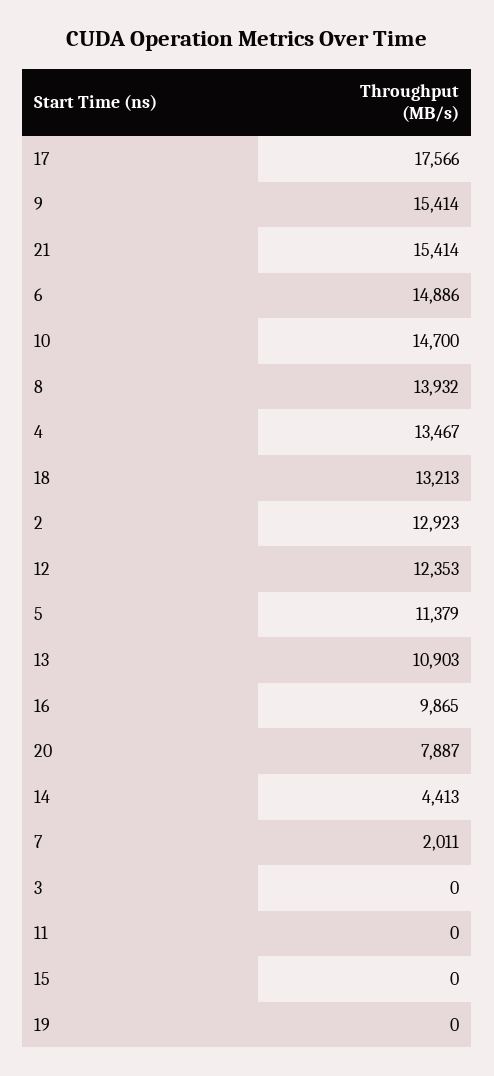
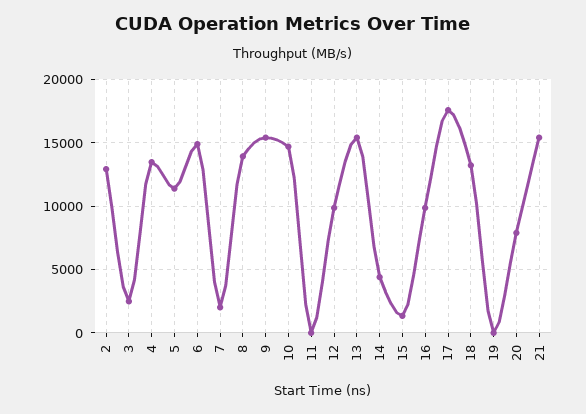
12: 12353 -> 10000
13: 10903 -> 15500
3: 0 -> 2500
15: 0 -> 1500

